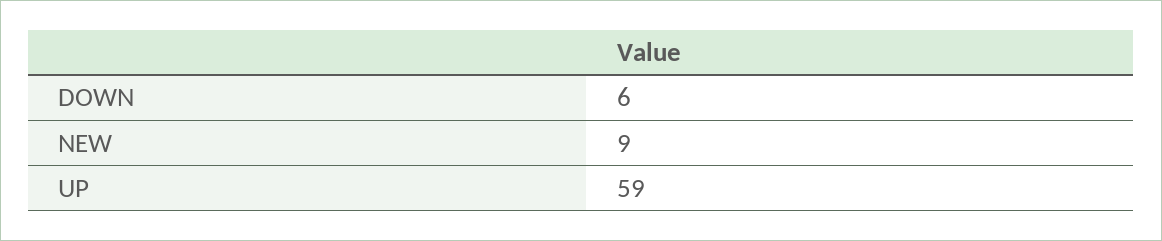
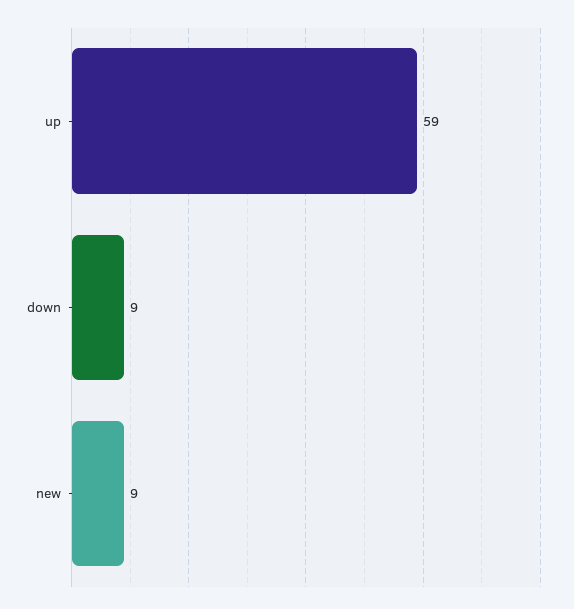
DOWN: 6 -> 9

